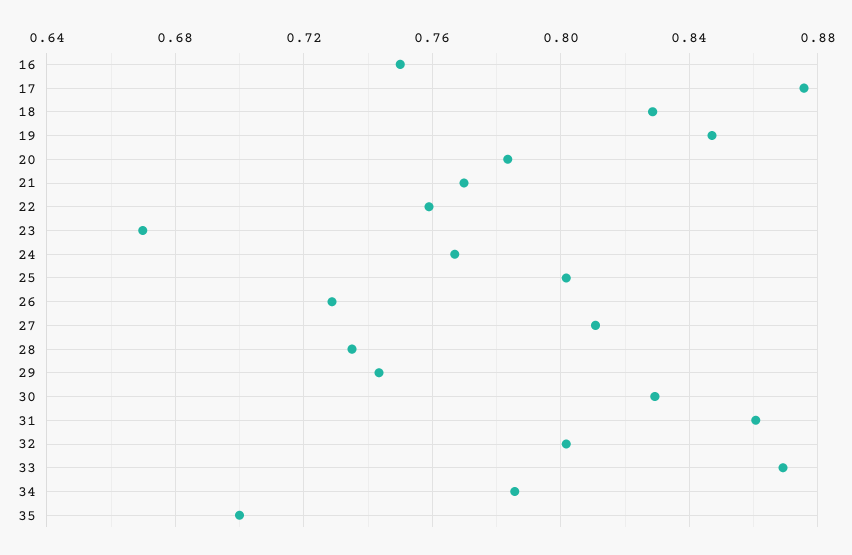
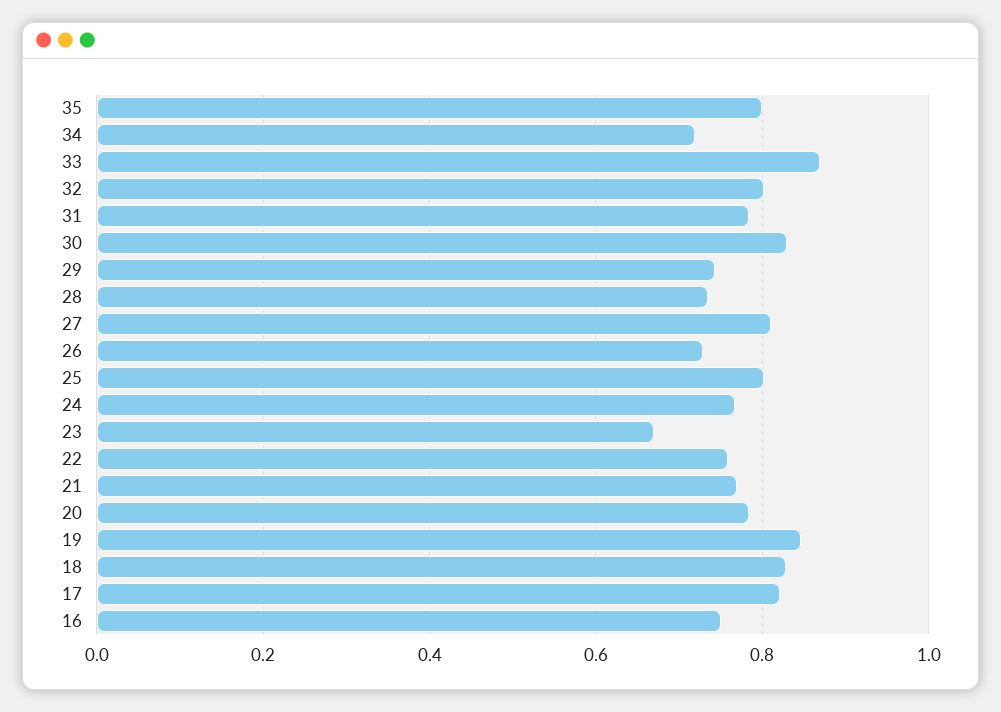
17: 0.875 -> 0.82
31: 0.86 -> 0.78
34: 0.785 -> 0.72
35: 0.7 -> 0.8

